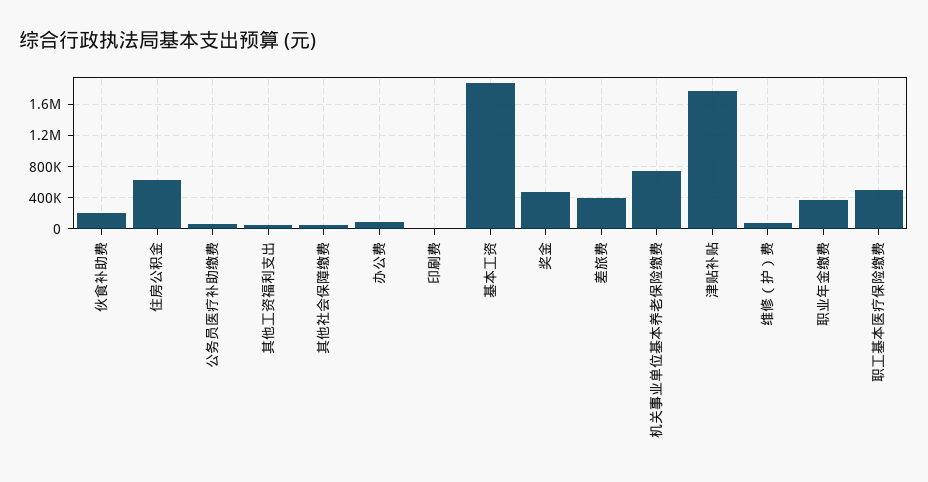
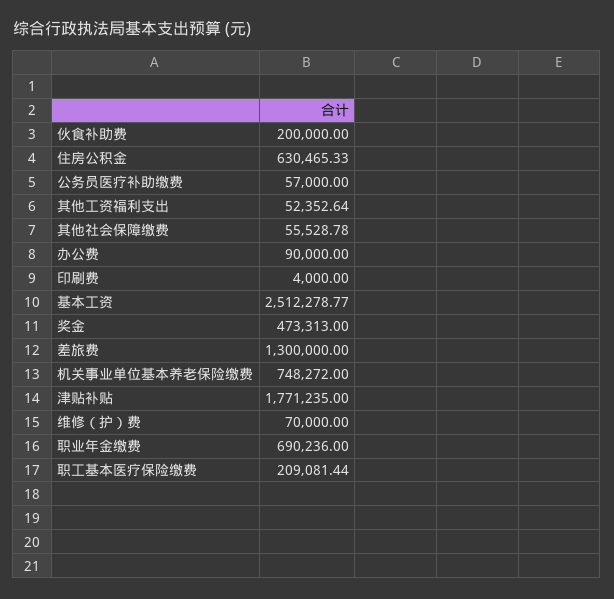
基本工资: 1900000 -> 2512278.77
差旅费: 400000 -> 1300000
职业年金缴费: 400000 -> 690236
职工基本医疗保险缴费: 500000 -> 209081.44

